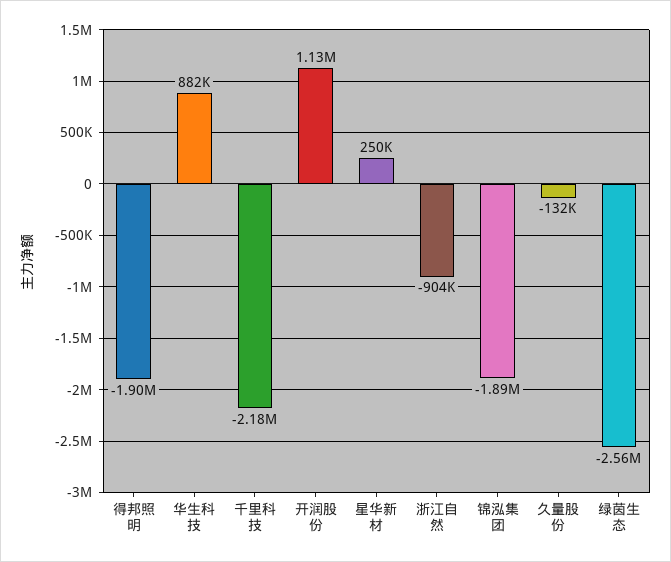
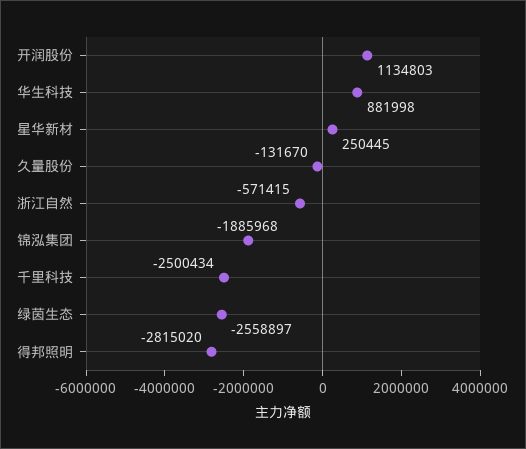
得邦照明: -1900000 -> -2815020
千里科技: -2180000 -> -2500434
浙江自然: -904000 -> -571415

